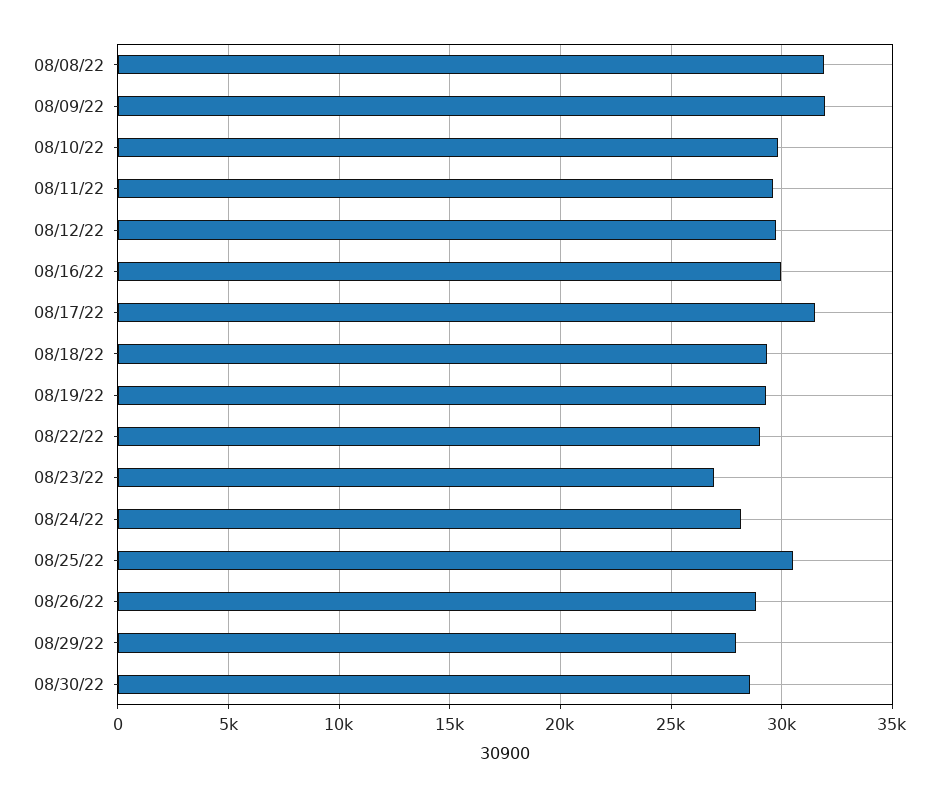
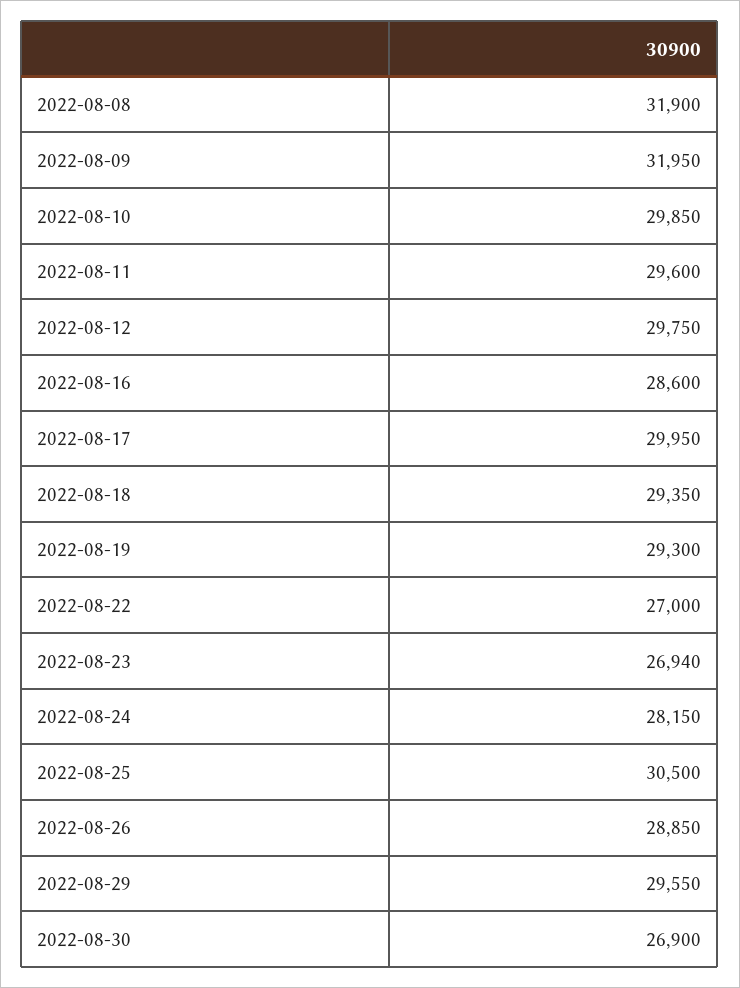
08/16/22: 30000 -> 28600
08/17/22: 31500 -> 29950
08/22/22: 29000 -> 27000
08/29/22: 28000 -> 29550
08/30/22: 28500 -> 26900

